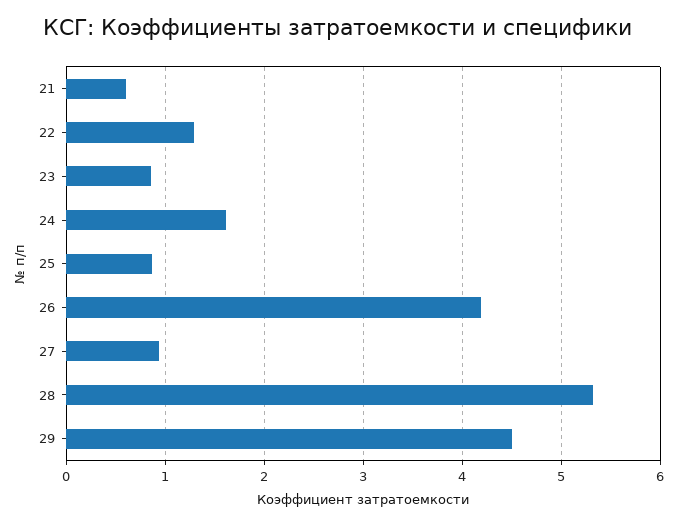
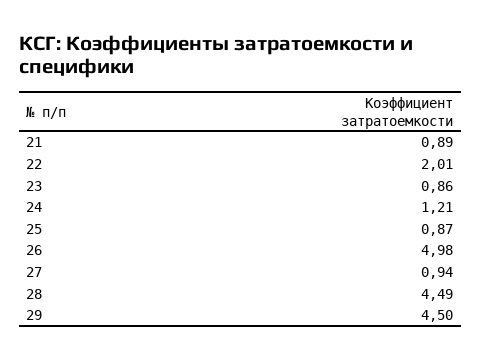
21: 0.6 -> 0.89
22: 1.3 -> 2.01
24: 1.6 -> 1.21
26: 4.2 -> 4.98
28: 5.3 -> 4.49

